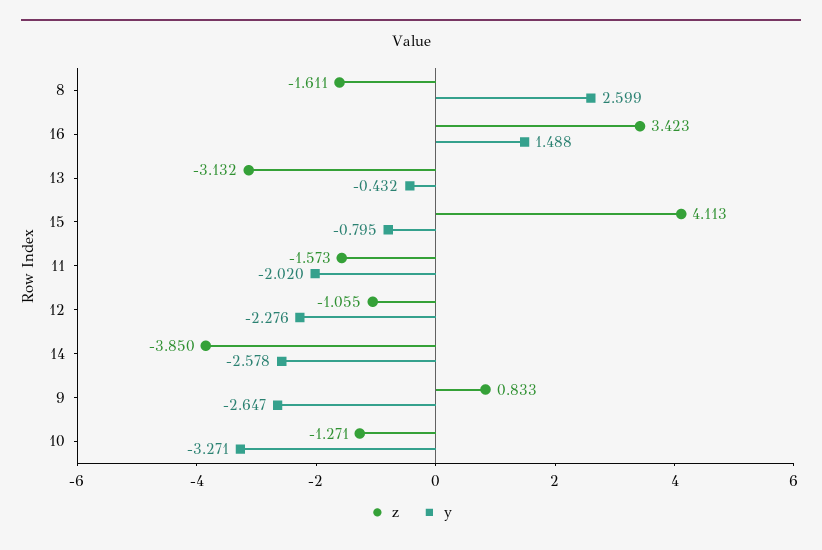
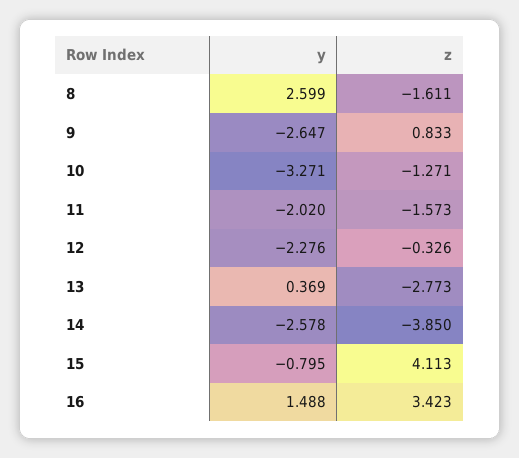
z, 13: -3.132 -> -2.773
y, 13: -0.432 -> 0.369
z, 12: -1.055 -> -0.326

